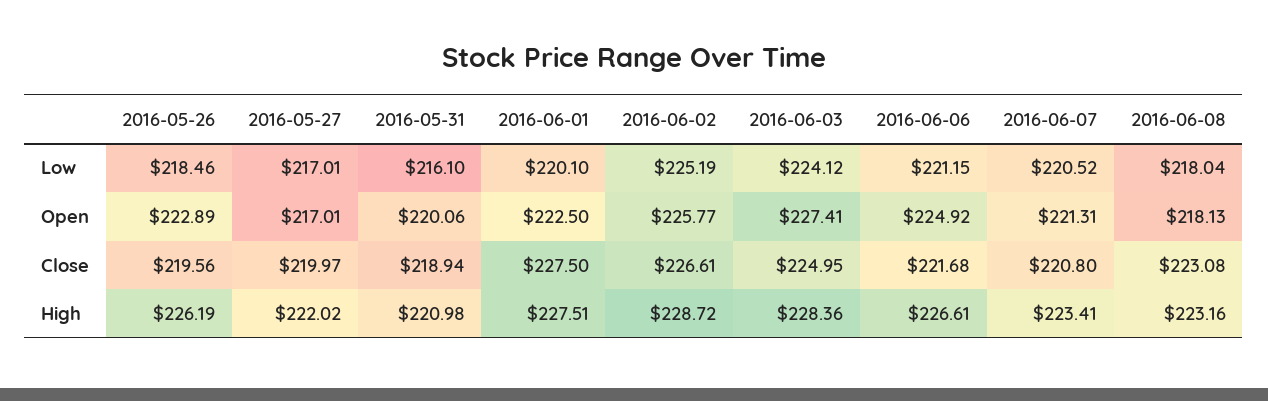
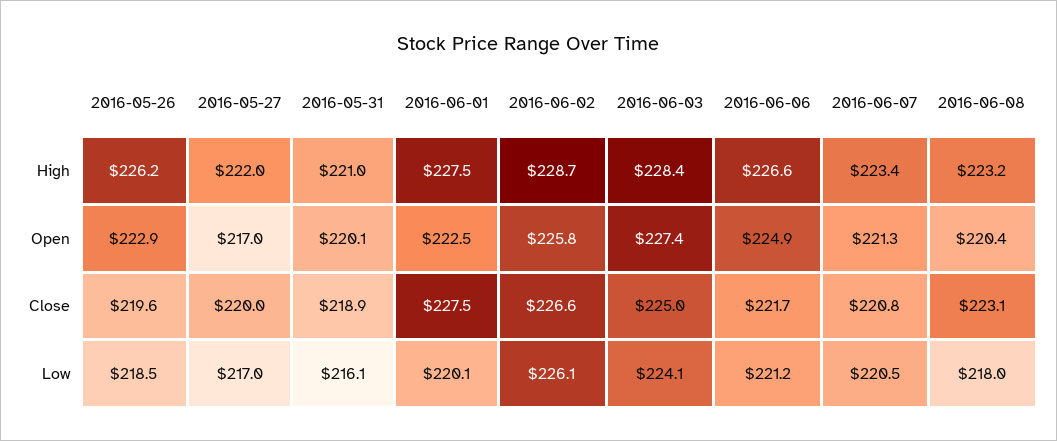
2016-06-02, Low: 225.19 -> 226.1
2016-06-08, Open: 218.13 -> 220.4

